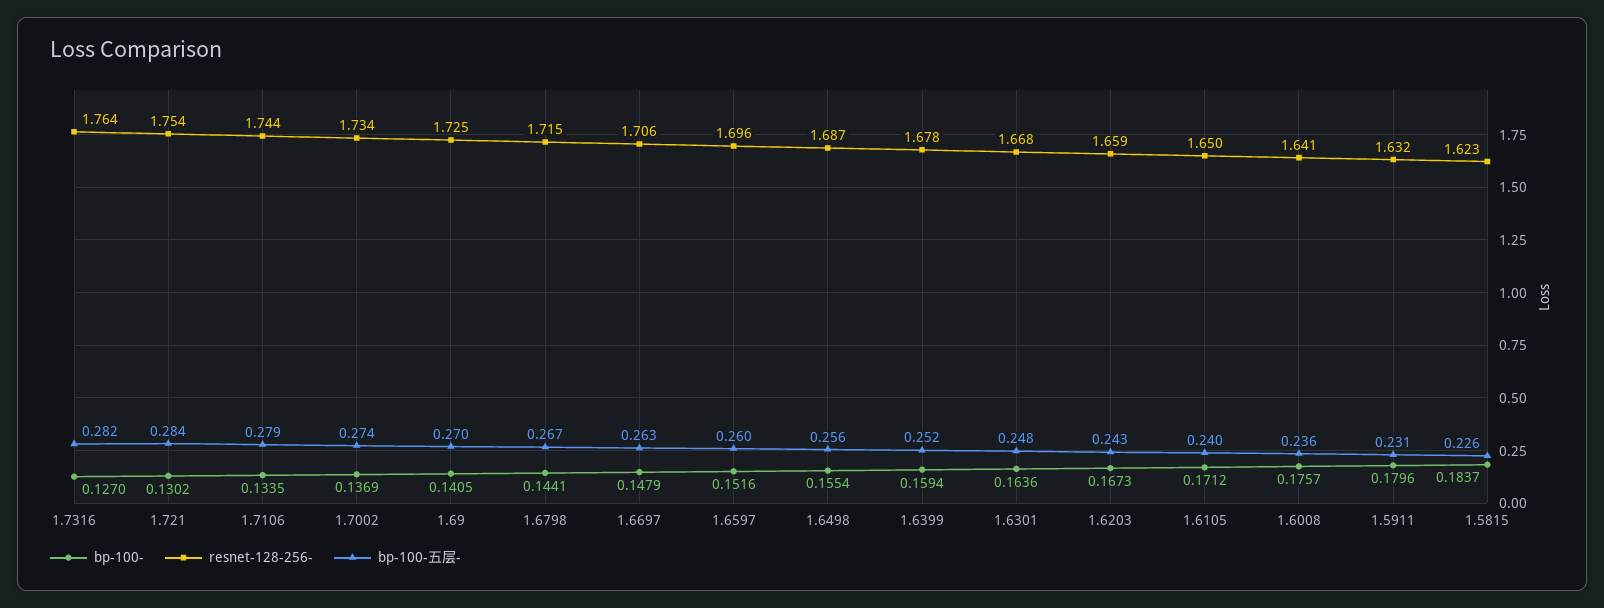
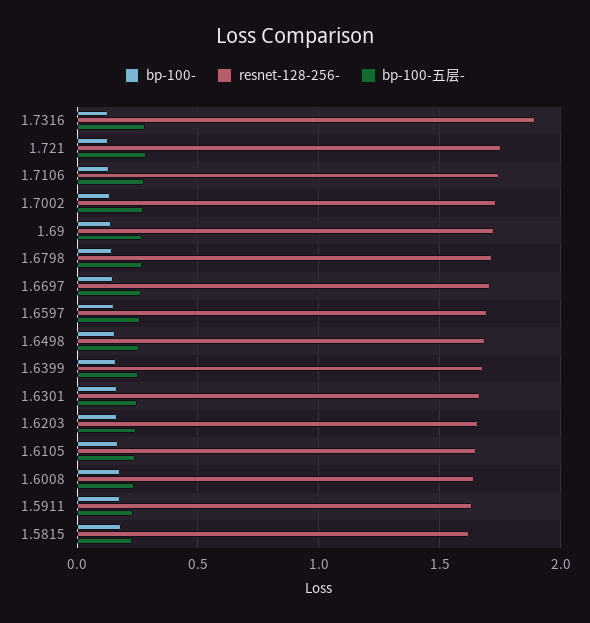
resnet-128-256-, 1.7316: 1.764 -> 1.9

